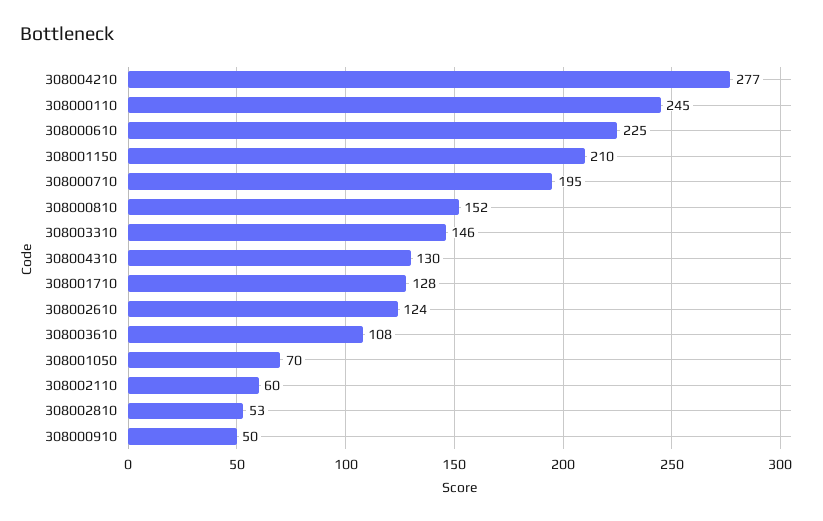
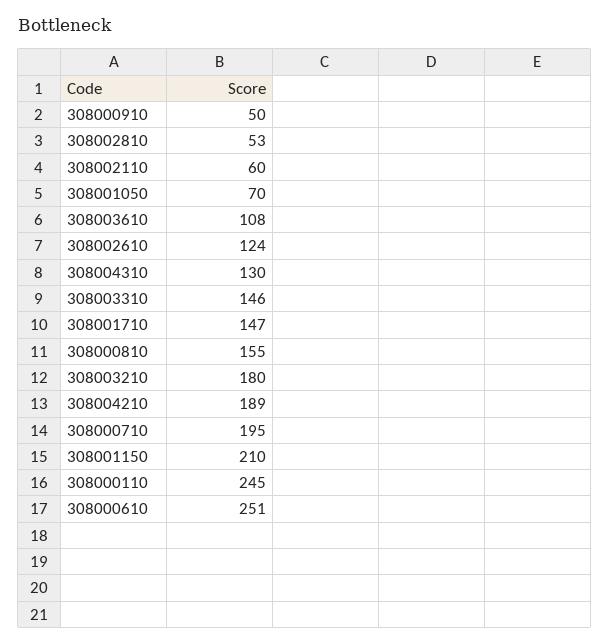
308004210: 277 -> 189
308000610: 225 -> 251
308000810: 152 -> 155
308001710: 128 -> 147
308003210: none -> 180

